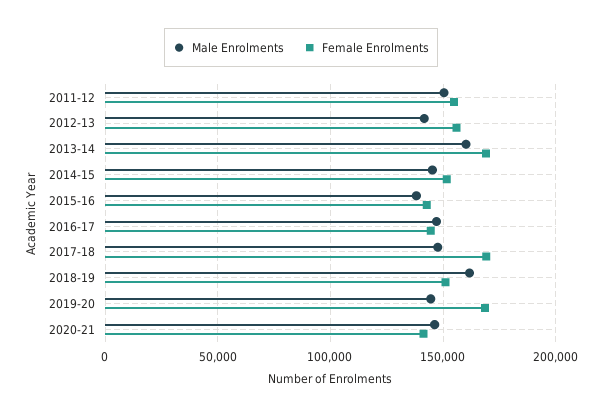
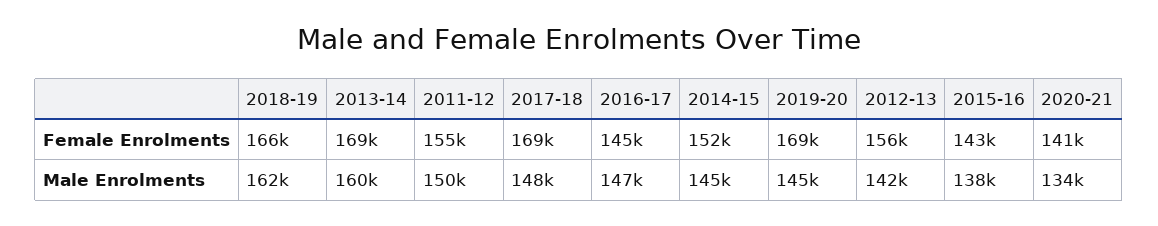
Female Enrolments, 2018-19: 150000 -> 166000
Male Enrolments, 2020-21: 145000 -> 134000

